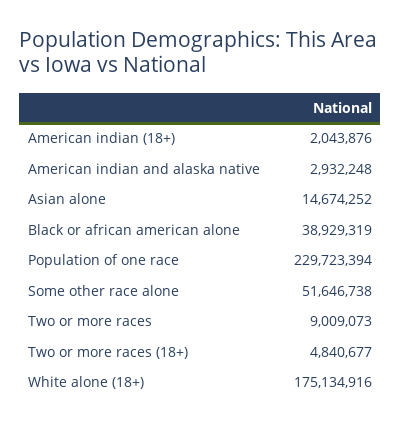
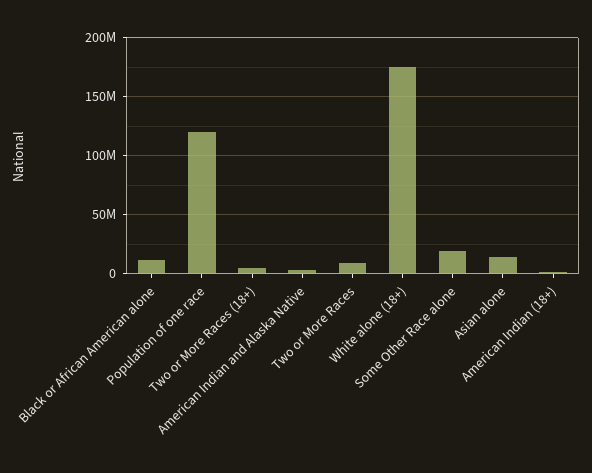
Black or african american alone: 38929319 -> 10000000
Population of one race: 229723394 -> 120000000
Some other race alone: 51646738 -> 20000000

